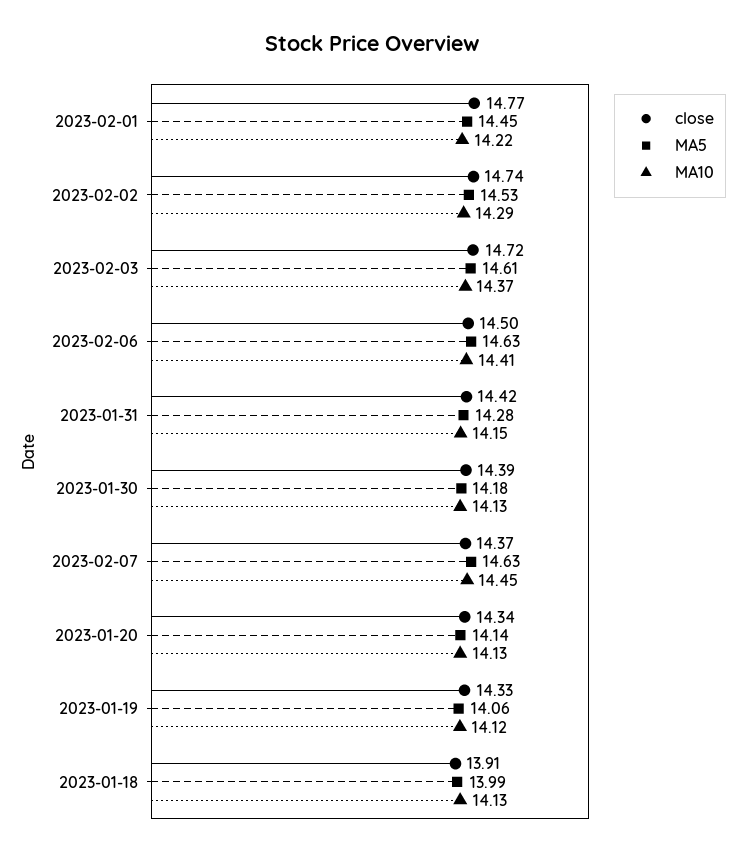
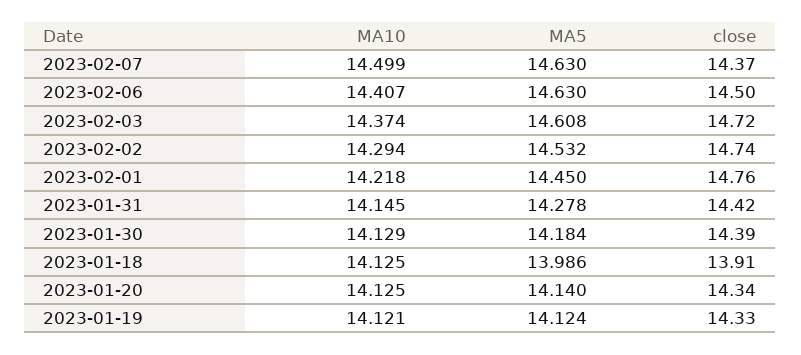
close, 2023-02-01: 14.77 -> 14.76
MA10, 2023-02-07: 14.45 -> 14.499
MA5, 2023-01-19: 14.06 -> 14.124

